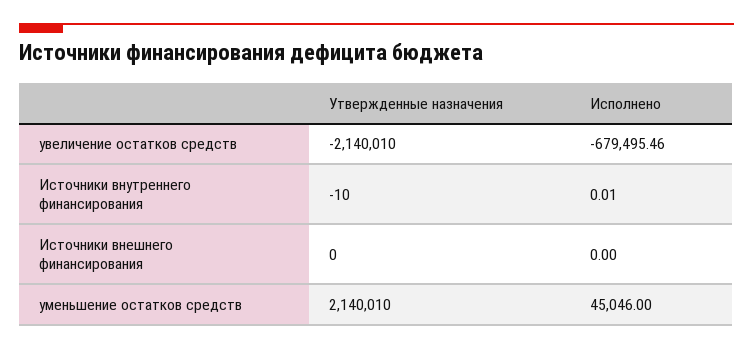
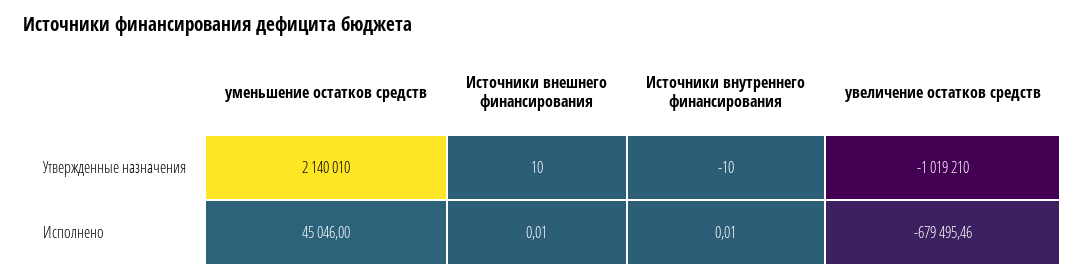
Утвержденные назначения, увеличение остатков средств: -2140010 -> -1019210
Утвержденные назначения, Источники внешнего финансирования: 0 -> 10
Исполнено, Источники внешнего финансирования: 0 -> 0.01

